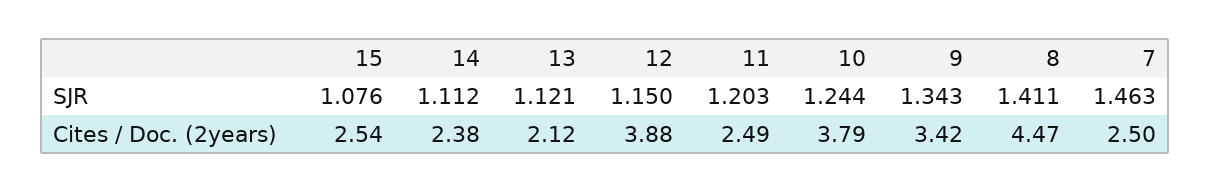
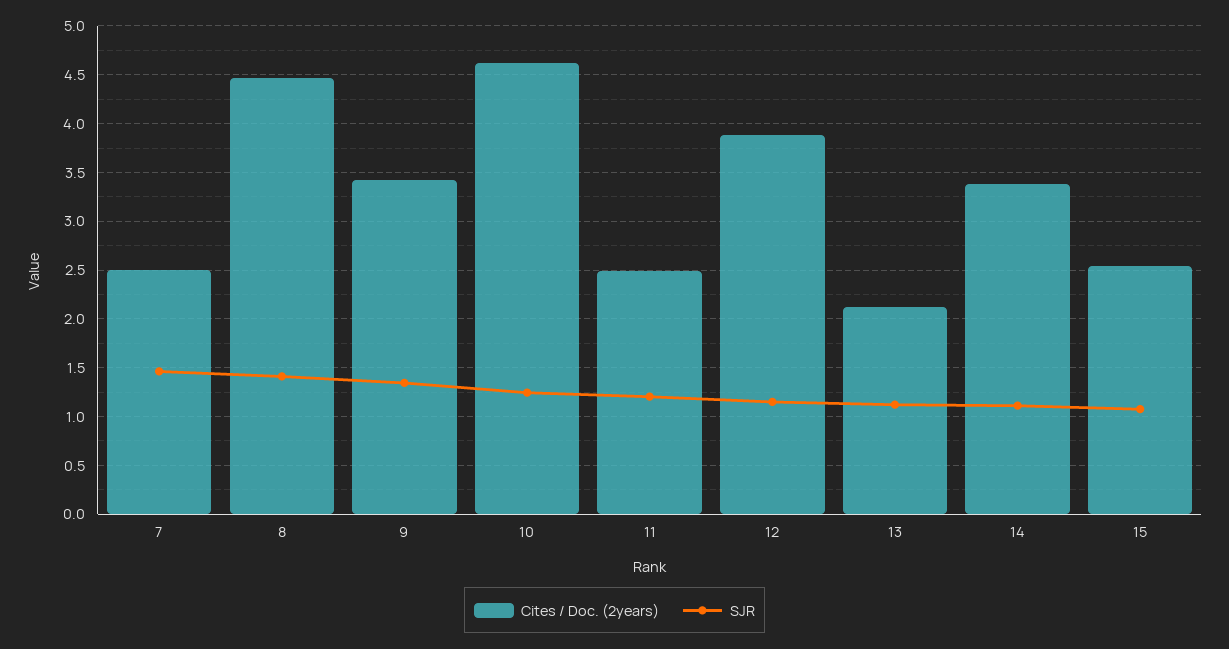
Cites / Doc. (2years), 14: 2.38 -> 3.4
Cites / Doc. (2years), 10: 3.79 -> 4.6

